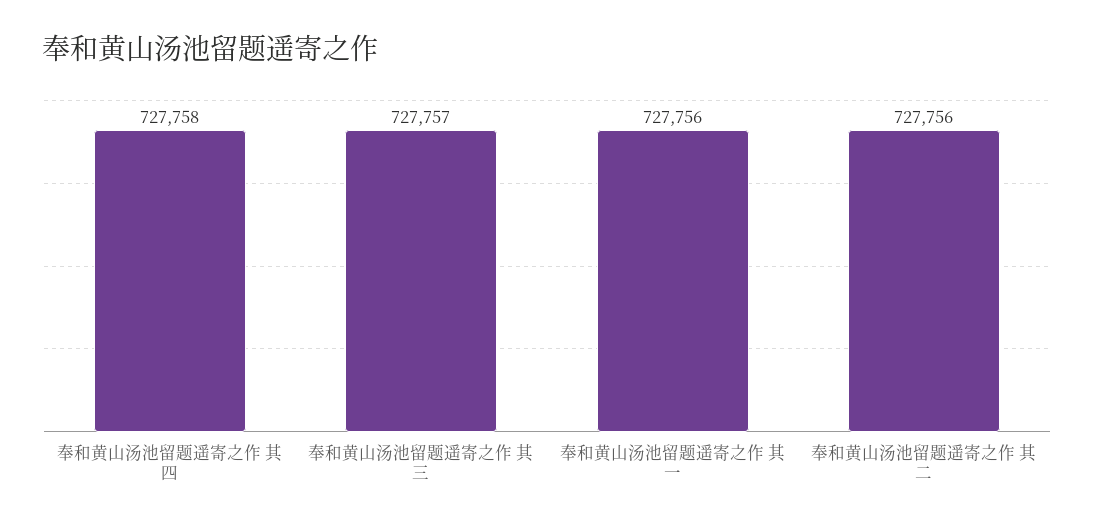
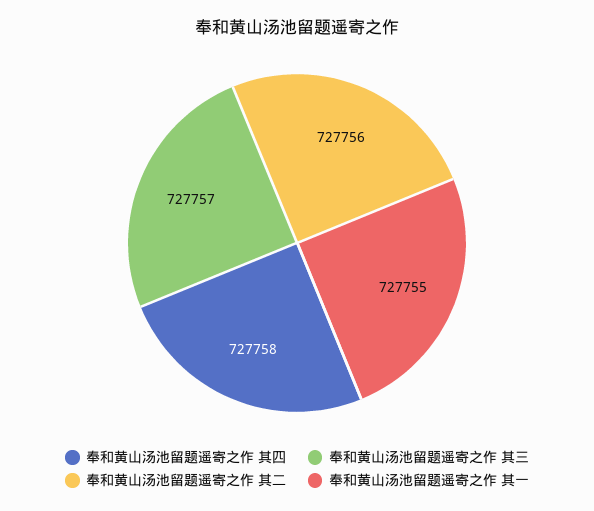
奉和黄山汤池留题遥寄之作 其一: 727756 -> 727755

